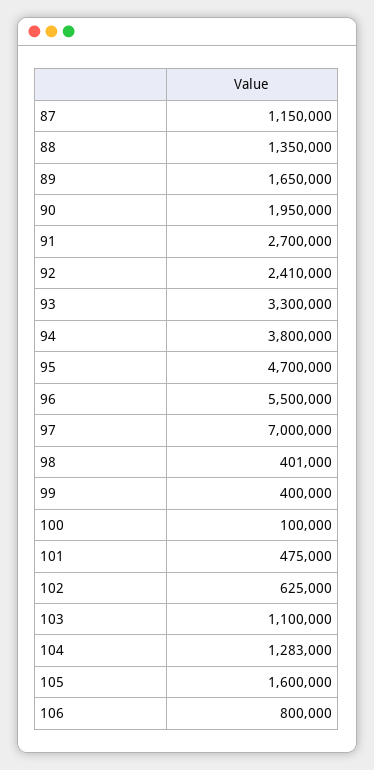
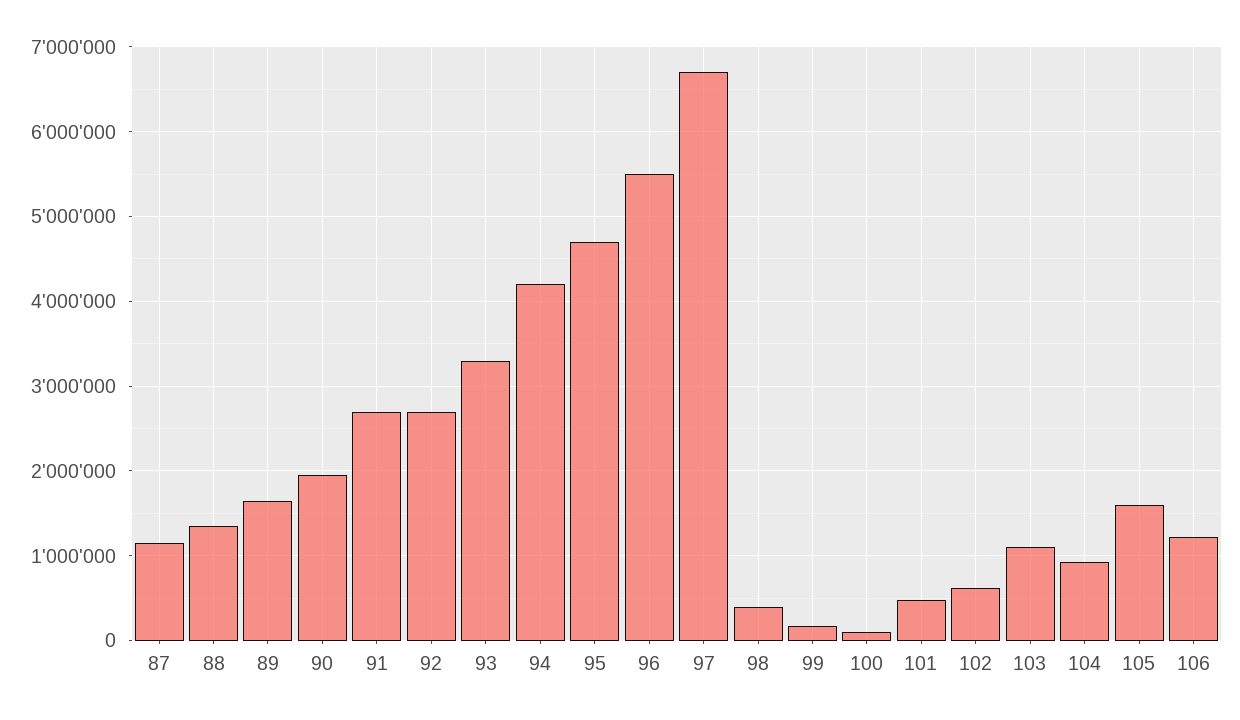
92: 2410000 -> 2700000
94: 3800000 -> 4200000
97: 7000000 -> 6700000
99: 400000 -> 200000
104: 1283000 -> 900000
106: 800000 -> 1200000

